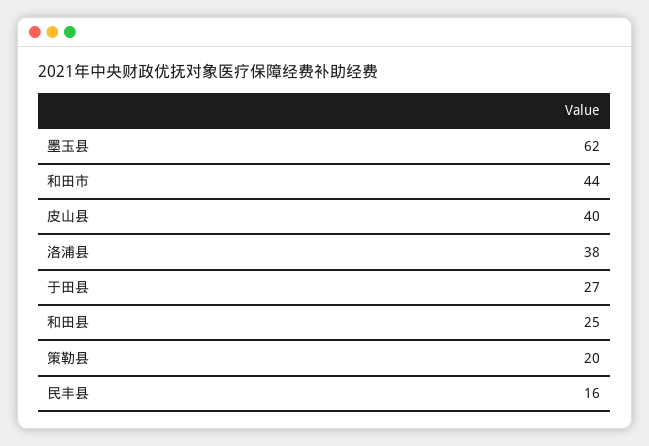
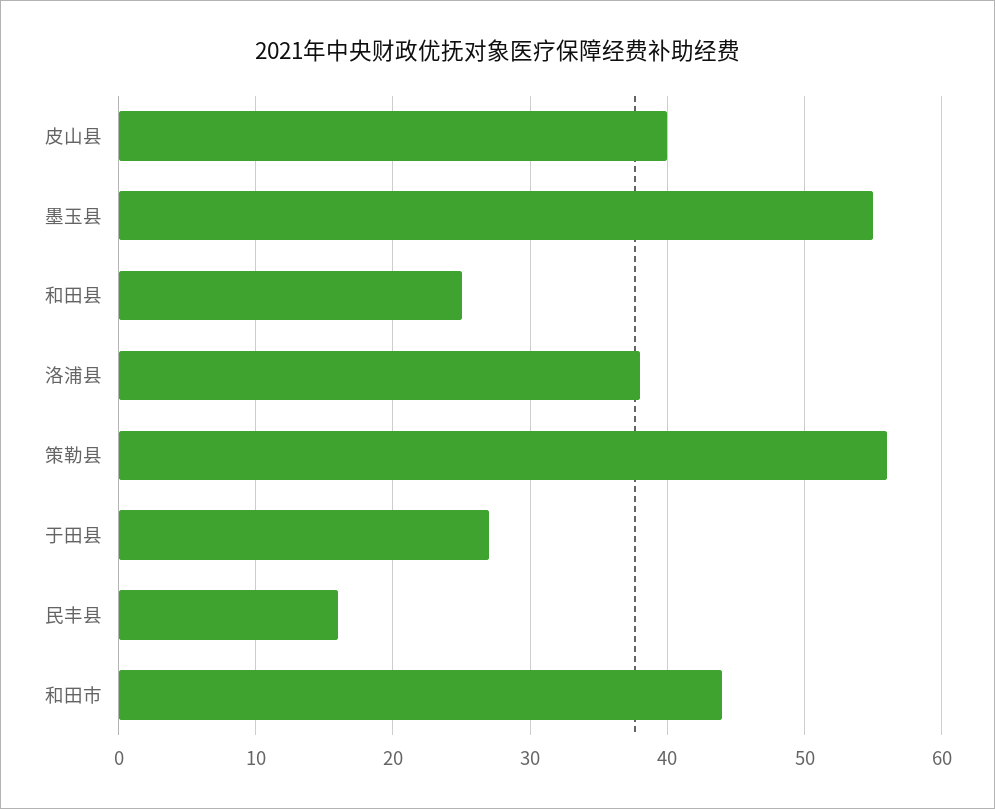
墨玉县: 62 -> 55
策勒县: 20 -> 56

